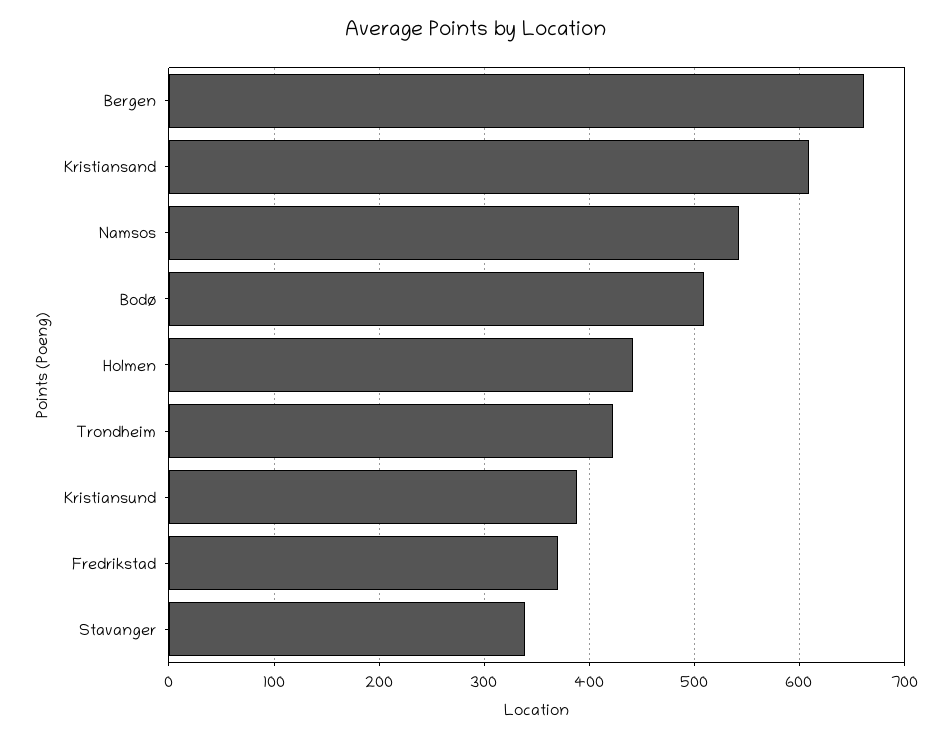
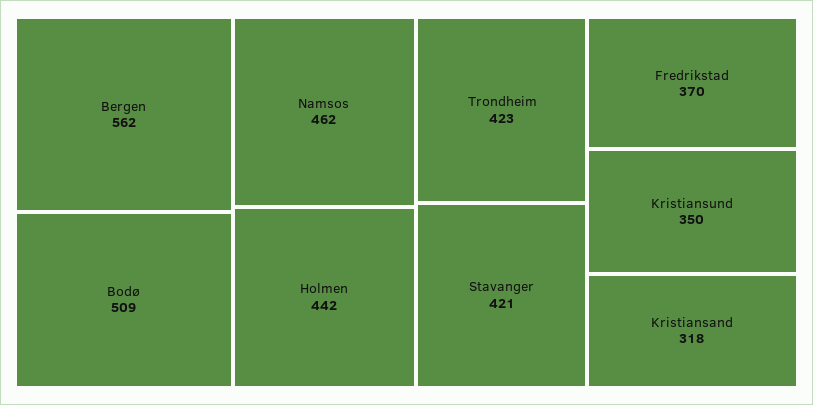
Bergen: 660 -> 562
Kristiansand: 610 -> 318
Namsos: 540 -> 462
Kristiansund: 390 -> 350
Stavanger: 340 -> 421

